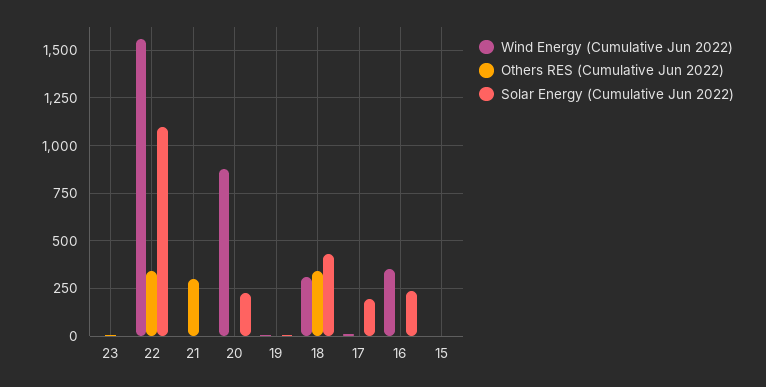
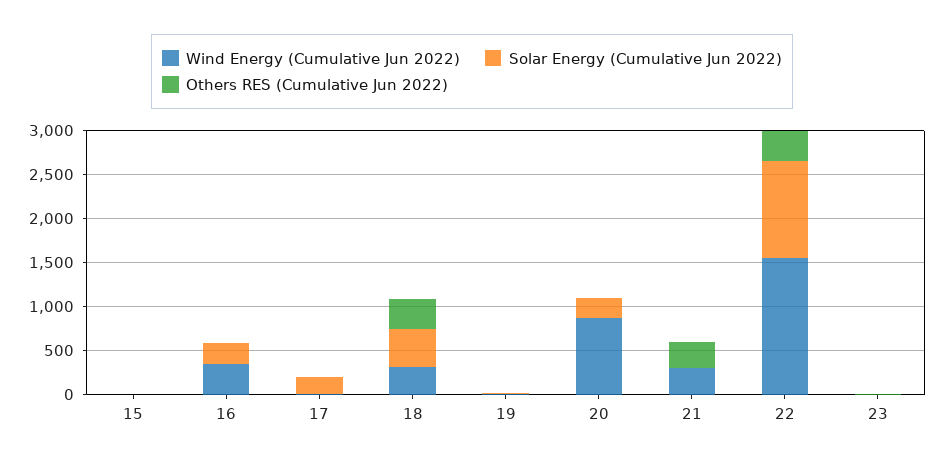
Wind Energy (Cumulative Jun 2022), 21: 0 -> 300

